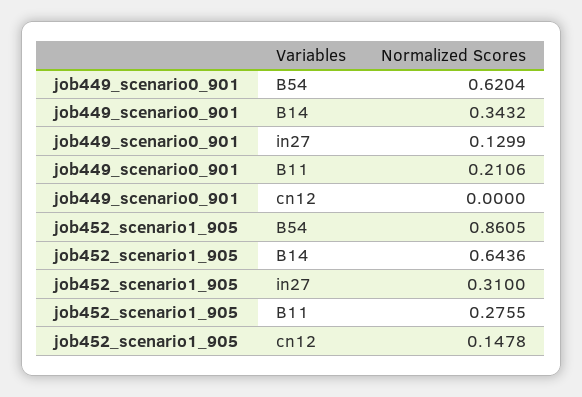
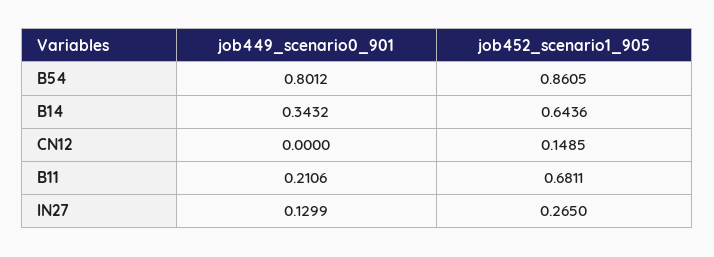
job449_scenario0_901, B54: 0.6204 -> 0.8012
job452_scenario1_905, in27: 0.31 -> 0.265
job452_scenario1_905, B11: 0.2755 -> 0.6811
job452_scenario1_905, cn12: 0.1478 -> 0.1485

